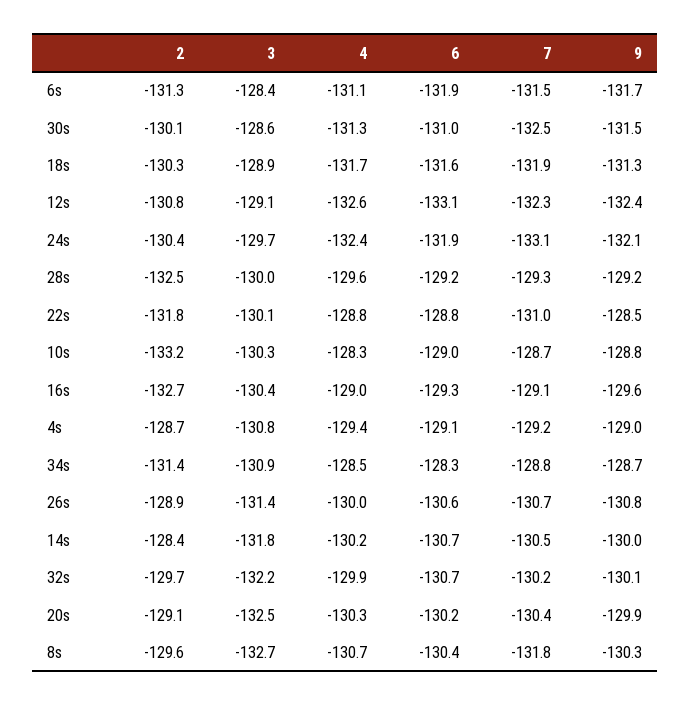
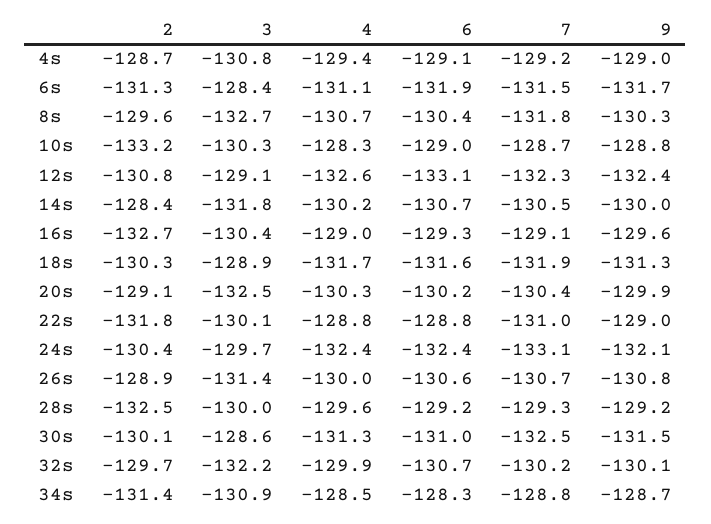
6, 24s: -131.9 -> -132.4
9, 22s: -128.5 -> -129

